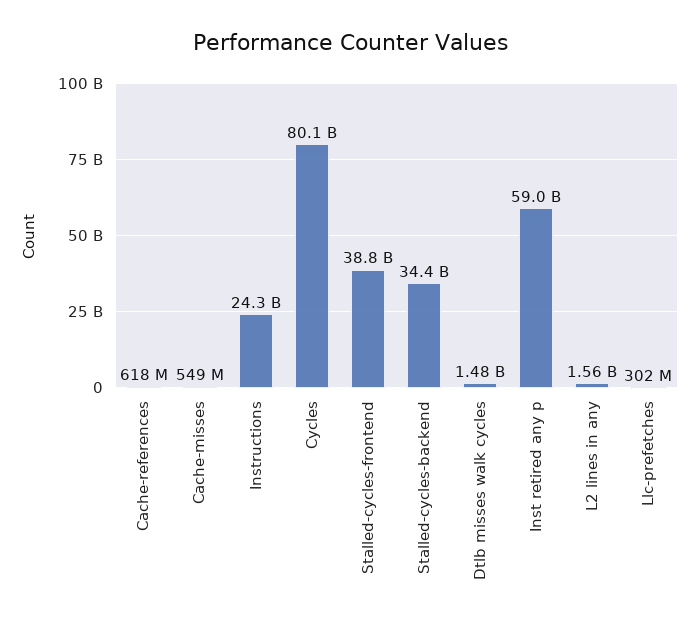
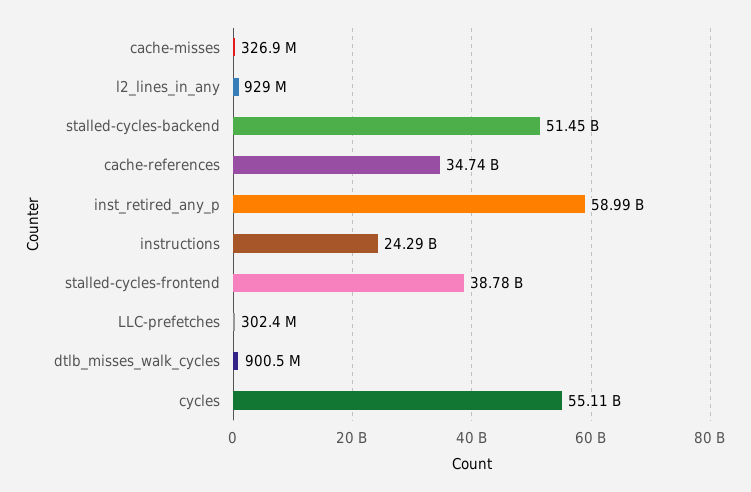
Cache-references: 618000000 -> 34740000000
Cache-misses: 549000000 -> 326900000
Cycles: 80100000000 -> 55110000000
Stalled-cycles-backend: 34400000000 -> 51450000000
Dtlb misses walk cycles: 1480000000 -> 900500000
L2 lines in any: 1560000000 -> 929000000

